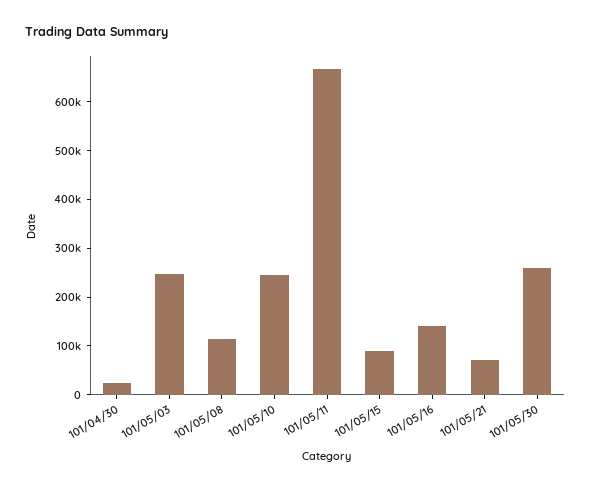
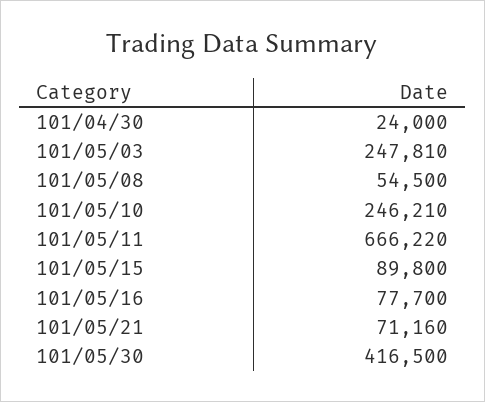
101/05/08: 120000 -> 54500
101/05/16: 140000 -> 77700
101/05/30: 260000 -> 416500

